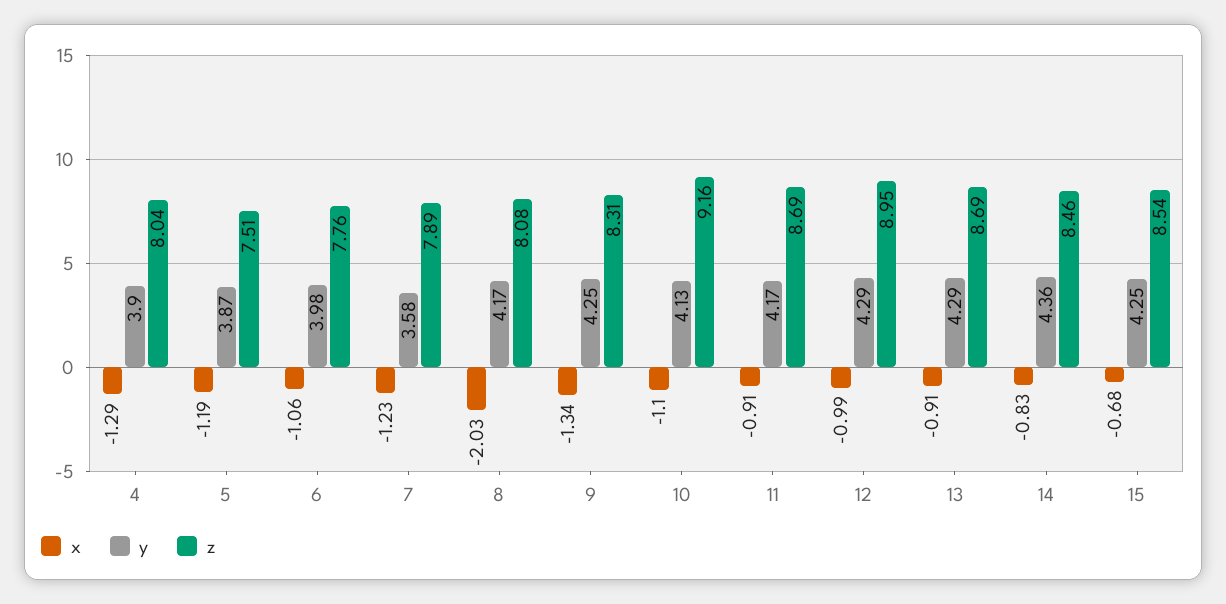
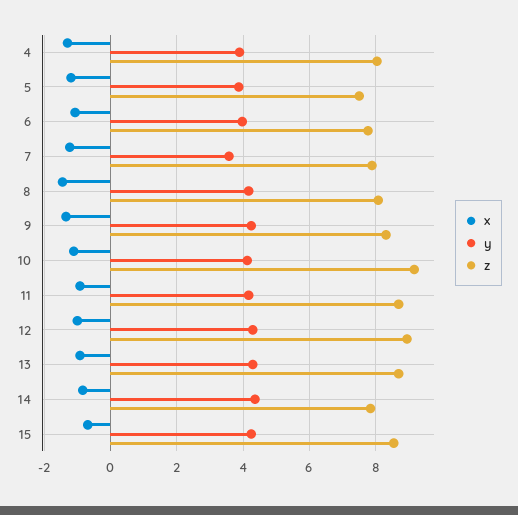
x, 8: -2.03 -> -1.4
z, 14: 8.46 -> 7.8

